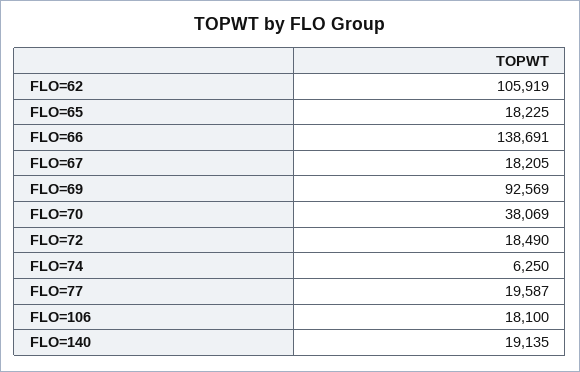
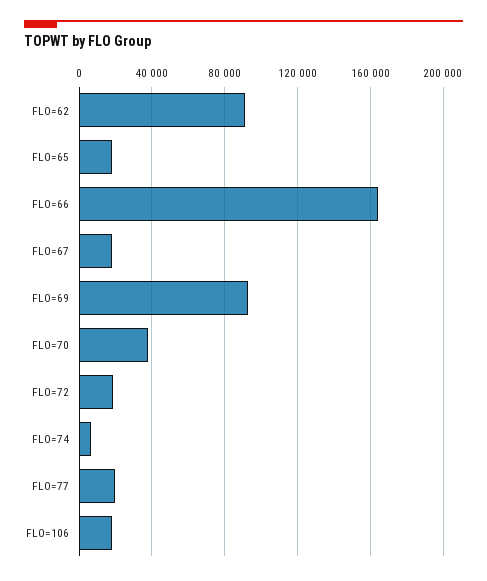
FLO=62: 105919 -> 90000
FLO=66: 138691 -> 165000
FLO=140: 19135 -> none

